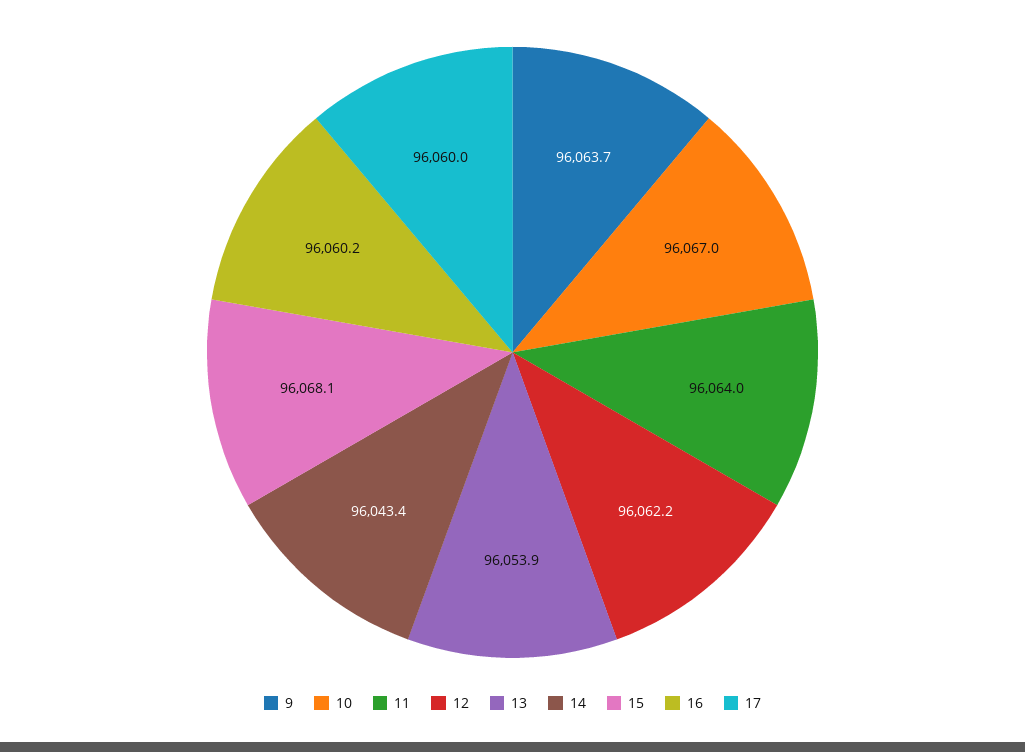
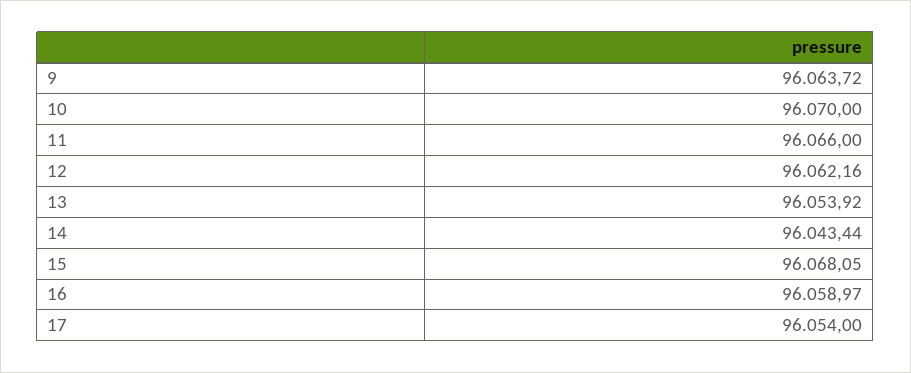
10: 96067 -> 96070
11: 96064 -> 96066
16: 96060.2 -> 96058.97
17: 96060 -> 96054

